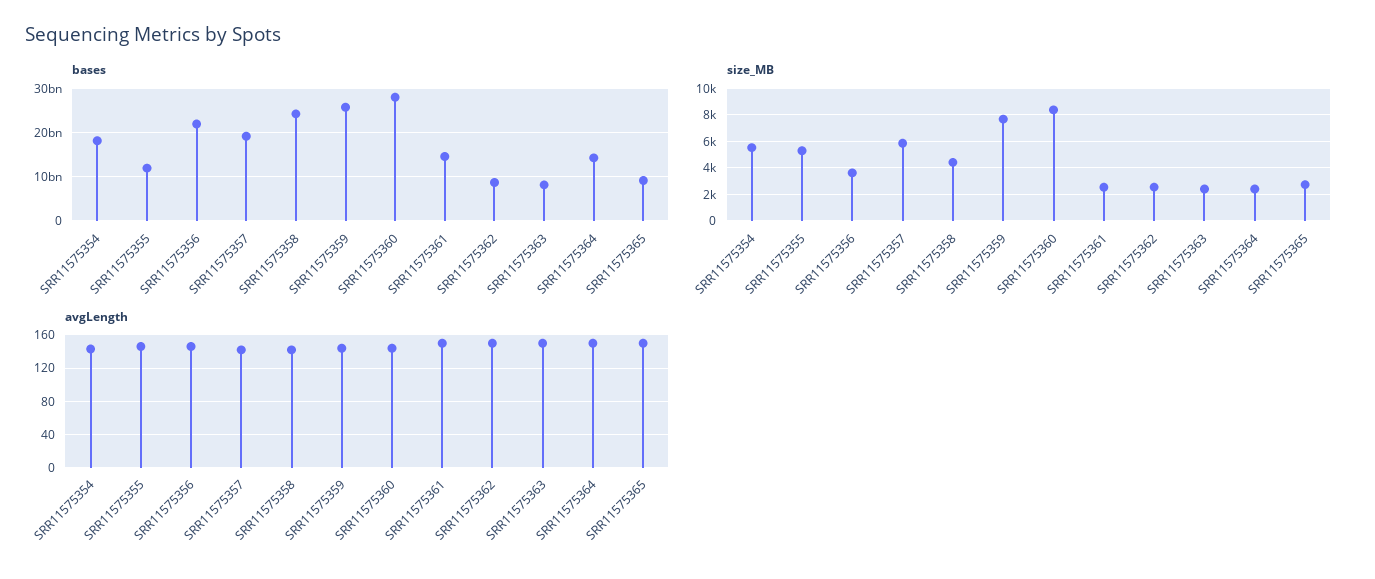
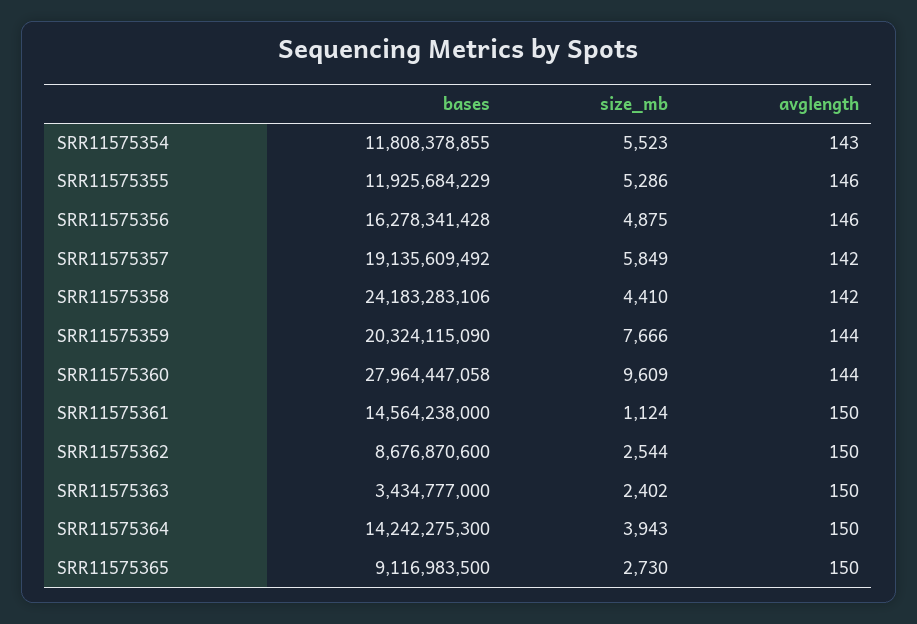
bases, SRR11575354: 18000000000 -> 11808378855
bases, SRR11575356: 22000000000 -> 16278341428
bases, SRR11575359: 26000000000 -> 20324115090
bases, SRR11575363: 8000000000 -> 3434777000
size_MB, SRR11575356: 3500 -> 4875
size_MB, SRR11575360: 8500 -> 9609
size_MB, SRR11575361: 2500 -> 1124
size_MB, SRR11575364: 2500 -> 3943

